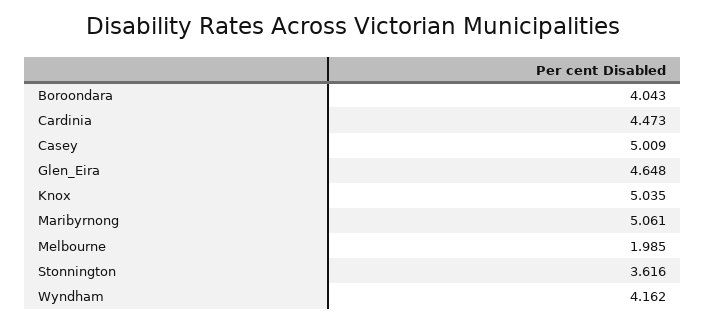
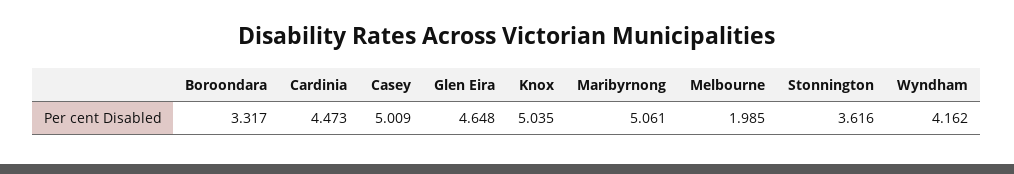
Boroondara: 4.043 -> 3.317

